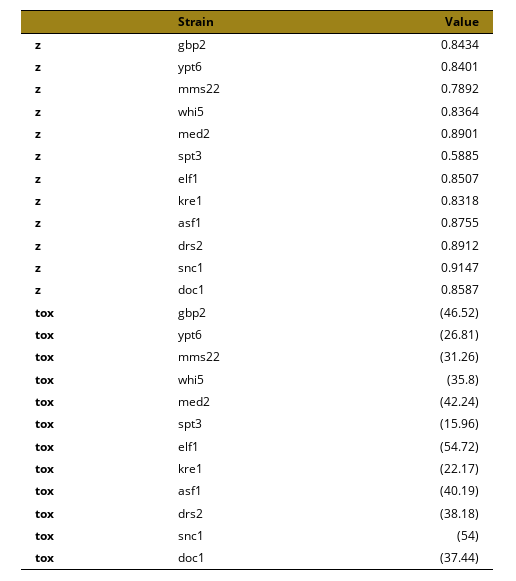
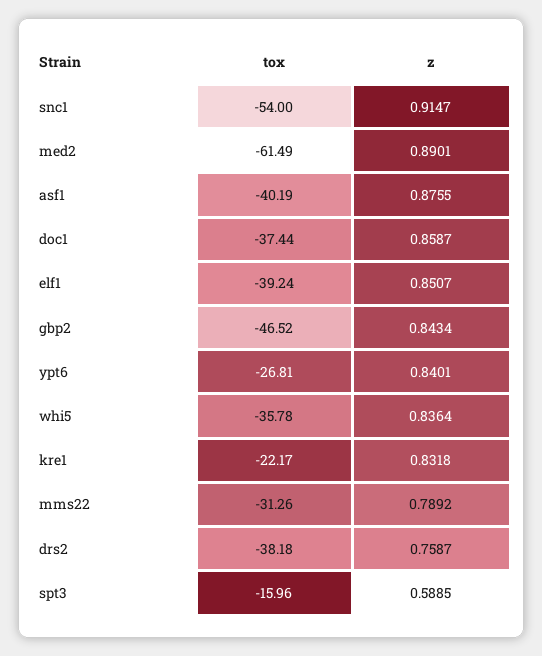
z, drs2: 0.8912 -> 0.7587
tox, whi5: -35.8 -> -35.78
tox, med2: -42.24 -> -61.49
tox, elf1: -54.72 -> -39.24

